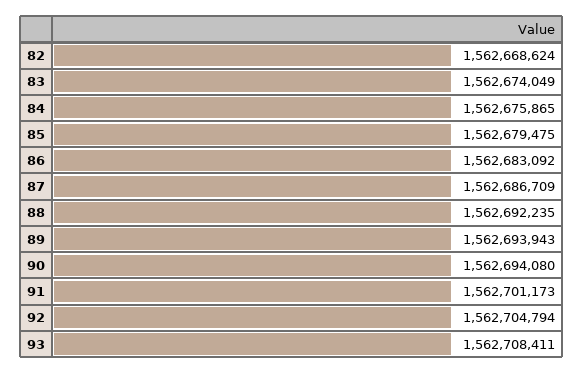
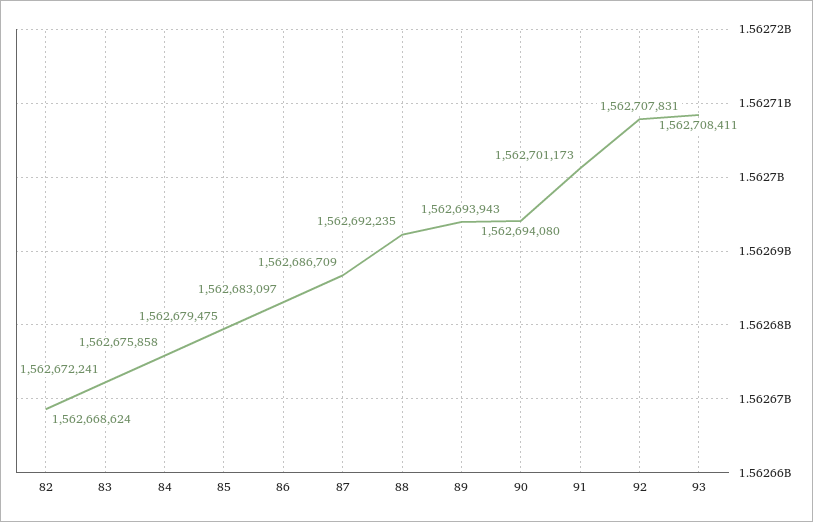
83: 1562674049 -> 1562672241
84: 1562675865 -> 1562675858
86: 1562683092 -> 1562683097
92: 1562704794 -> 1562707831

